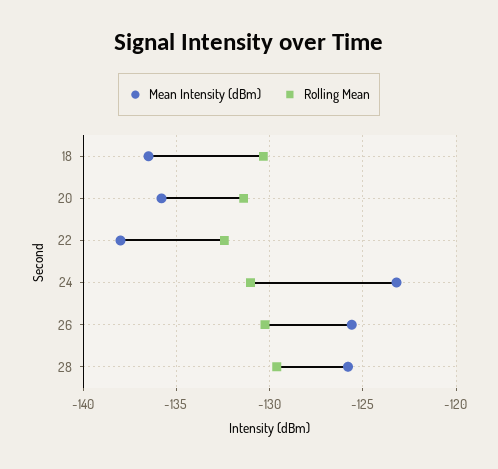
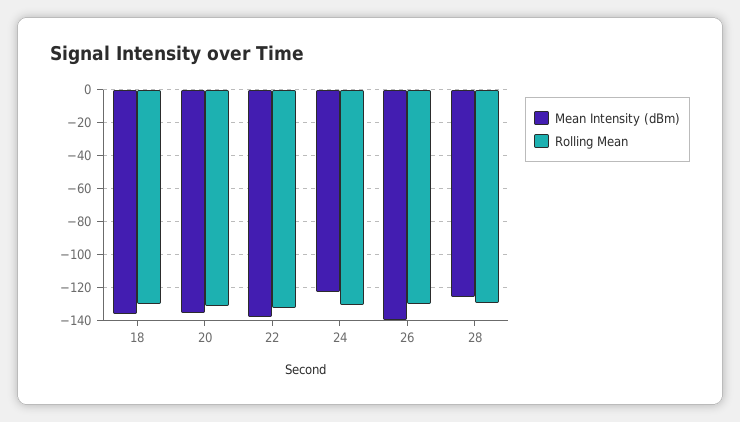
Mean Intensity (dBm), 26: -125.5 -> -140

